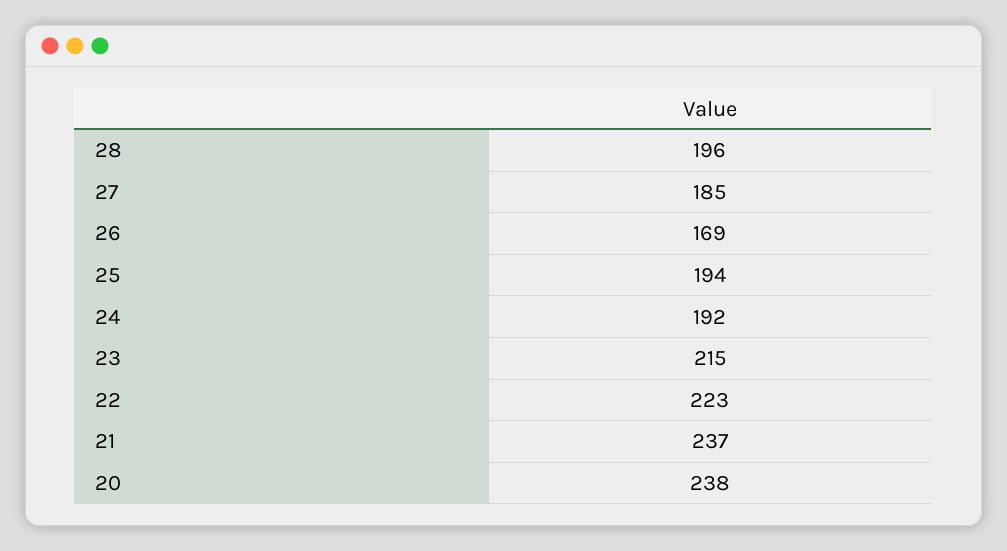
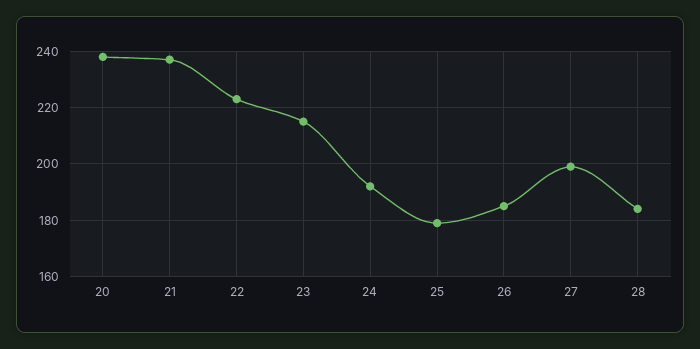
28: 196 -> 185
27: 185 -> 200
26: 169 -> 185
25: 194 -> 180

